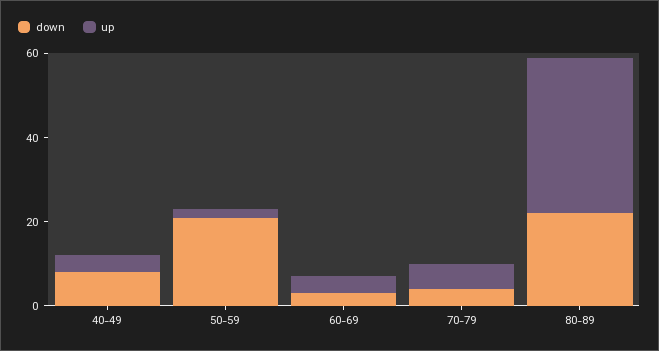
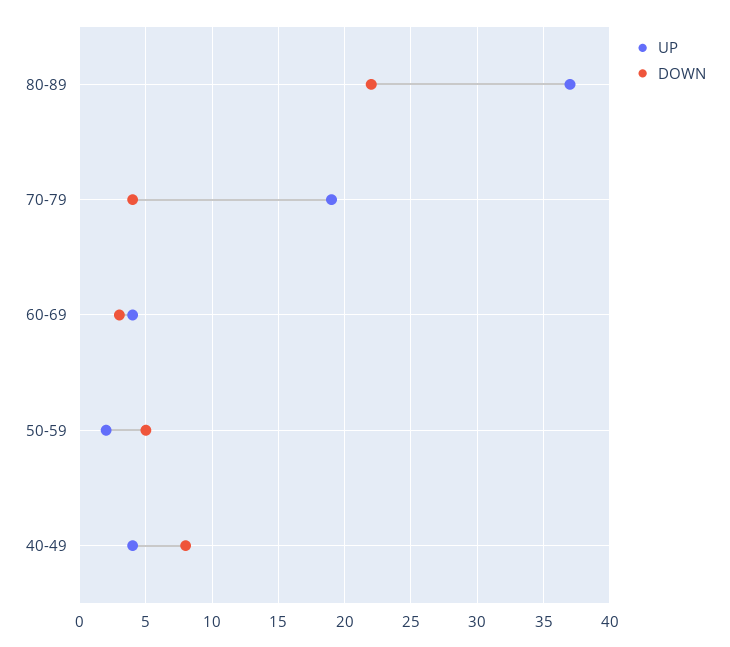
down, 50-59: 20 -> 5
up, 70-79: 5 -> 19

